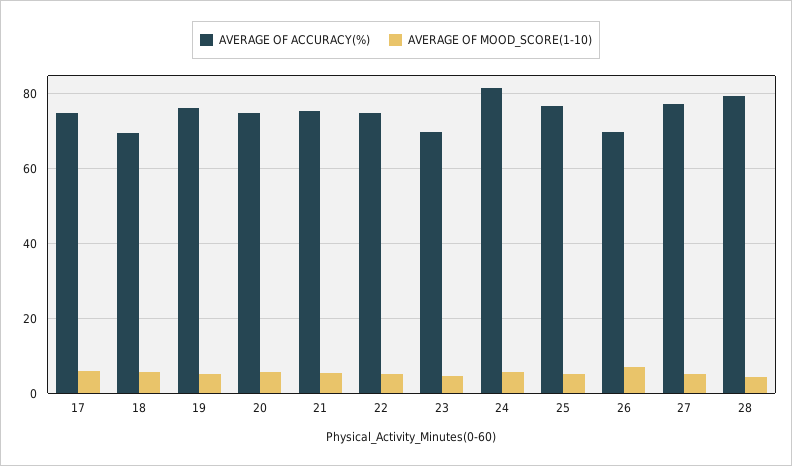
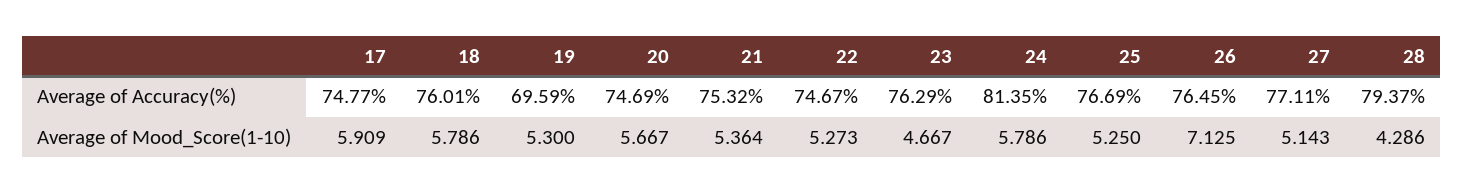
AVERAGE OF ACCURACY(%), 18: 70 -> 76.01
AVERAGE OF ACCURACY(%), 19: 76 -> 69.59
AVERAGE OF ACCURACY(%), 23: 70 -> 76.29
AVERAGE OF ACCURACY(%), 26: 70 -> 76.45

